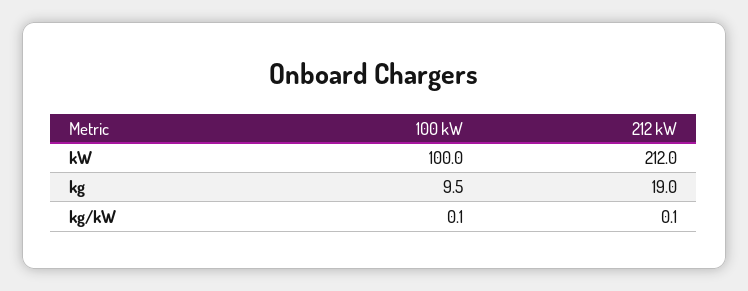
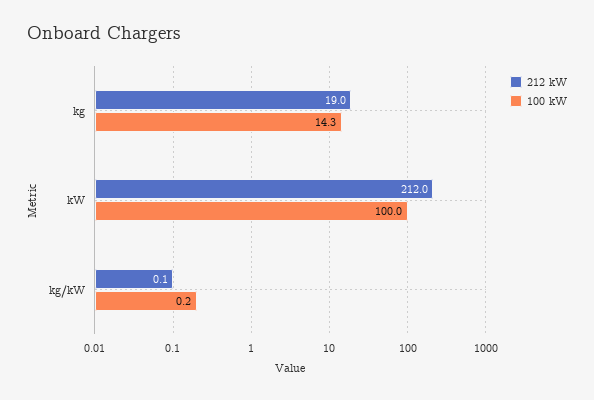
100 kW, kg: 9.5 -> 14.3
100 kW, kg/kW: 0.1 -> 0.2

